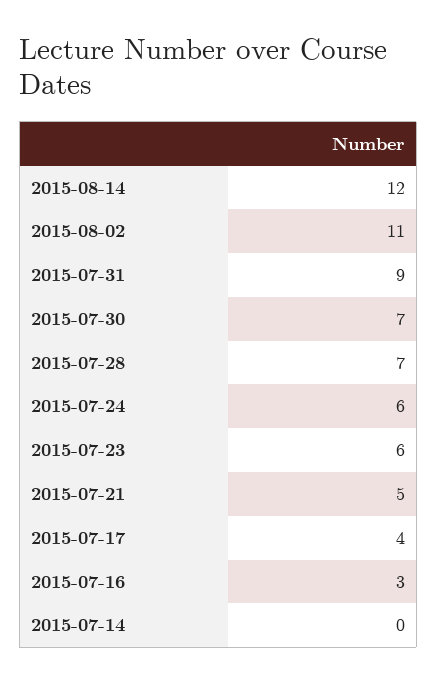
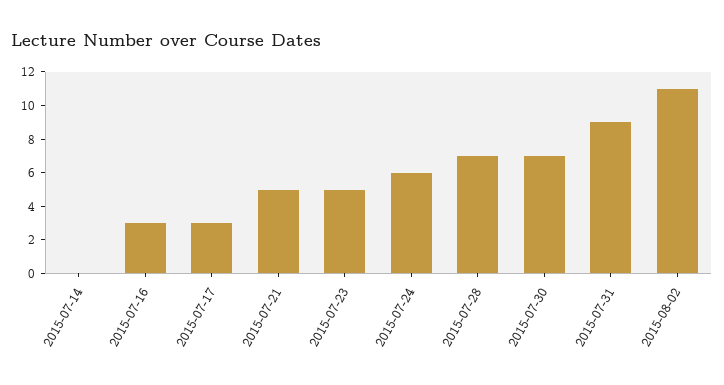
2015-08-14: 12 -> none
2015-07-23: 6 -> 5
2015-07-17: 4 -> 3

